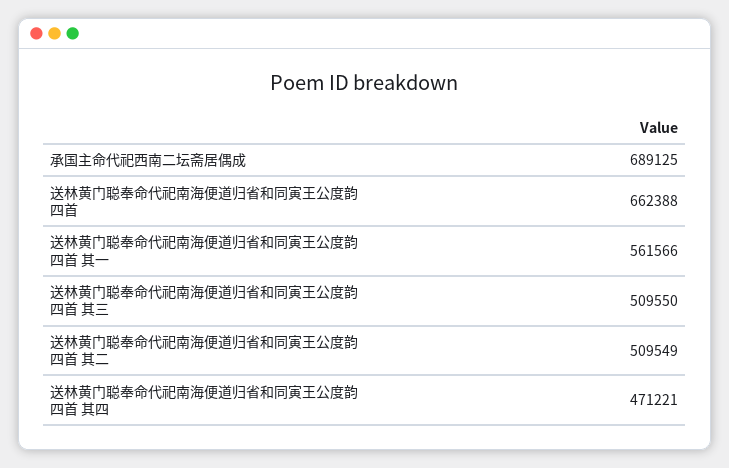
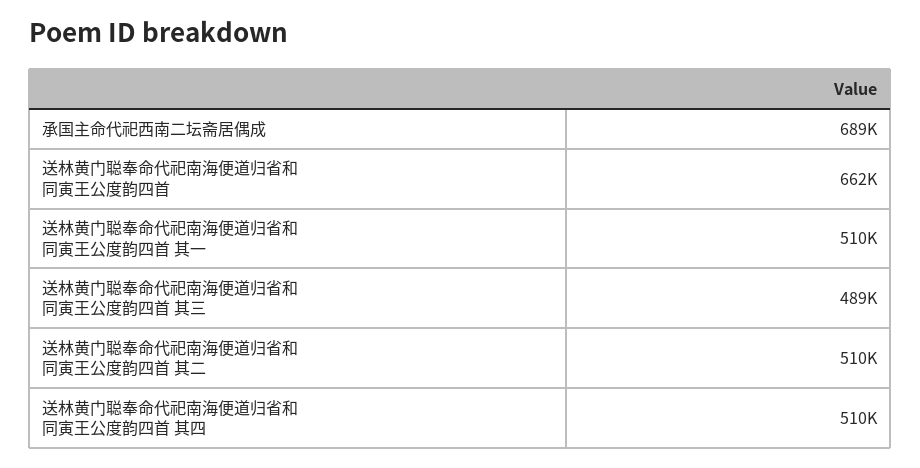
送林黄门聪奉命代祀南海便道归省和同寅王公度韵四首 其一: 561566 -> 510000
送林黄门聪奉命代祀南海便道归省和同寅王公度韵四首 其三: 509550 -> 489000
送林黄门聪奉命代祀南海便道归省和同寅王公度韵四首 其四: 471221 -> 510000

